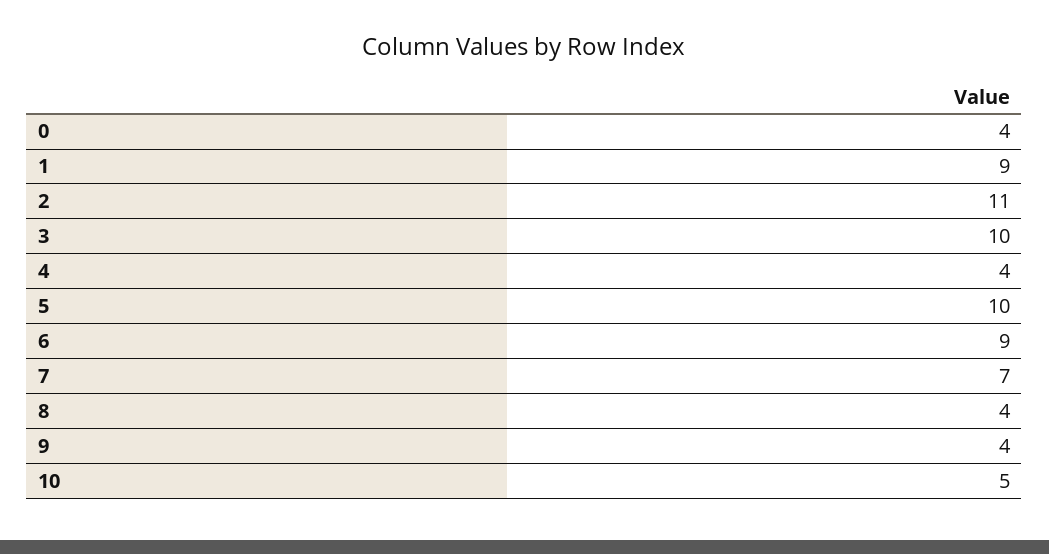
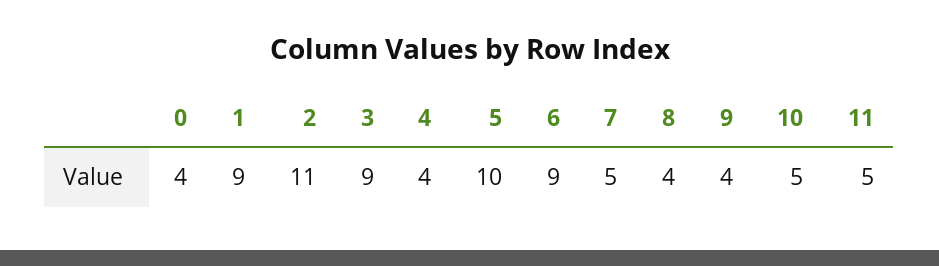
3: 10 -> 9
7: 7 -> 5
11: none -> 5

